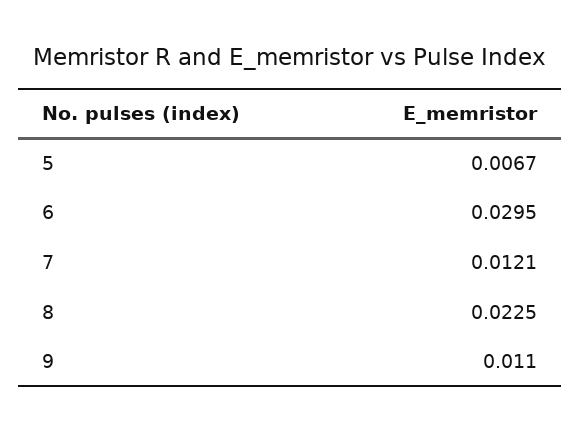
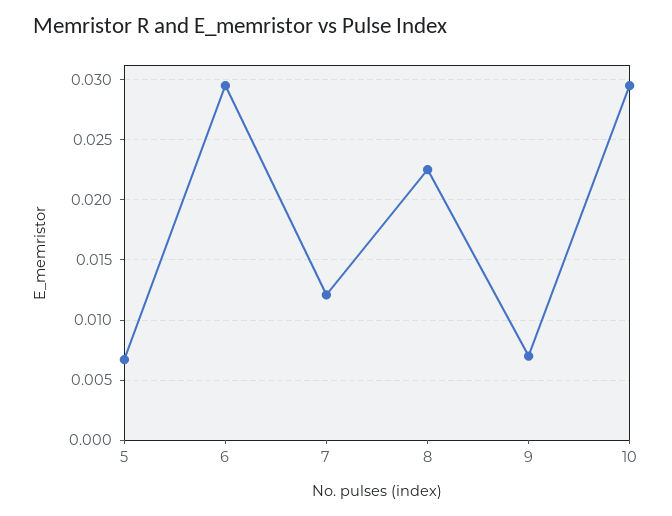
9: 0.011 -> 0.007
10: none -> 0.0295

